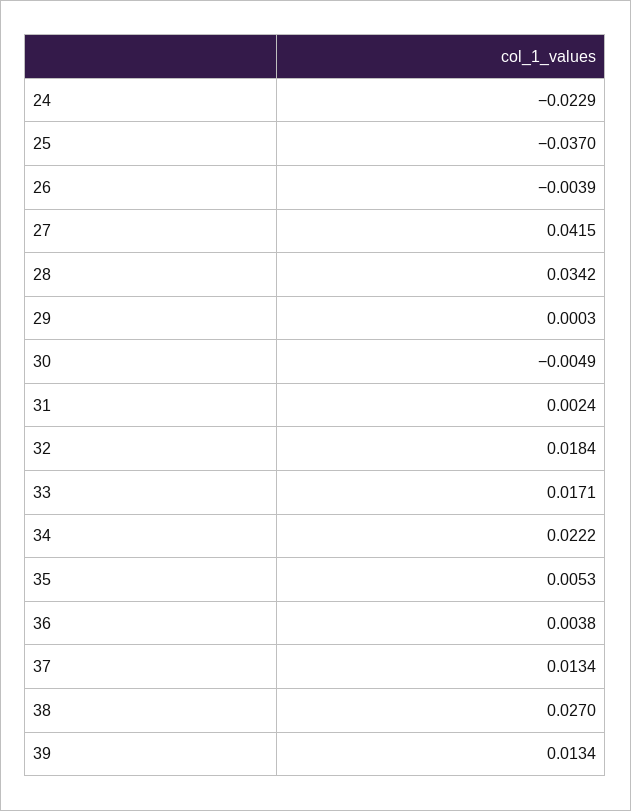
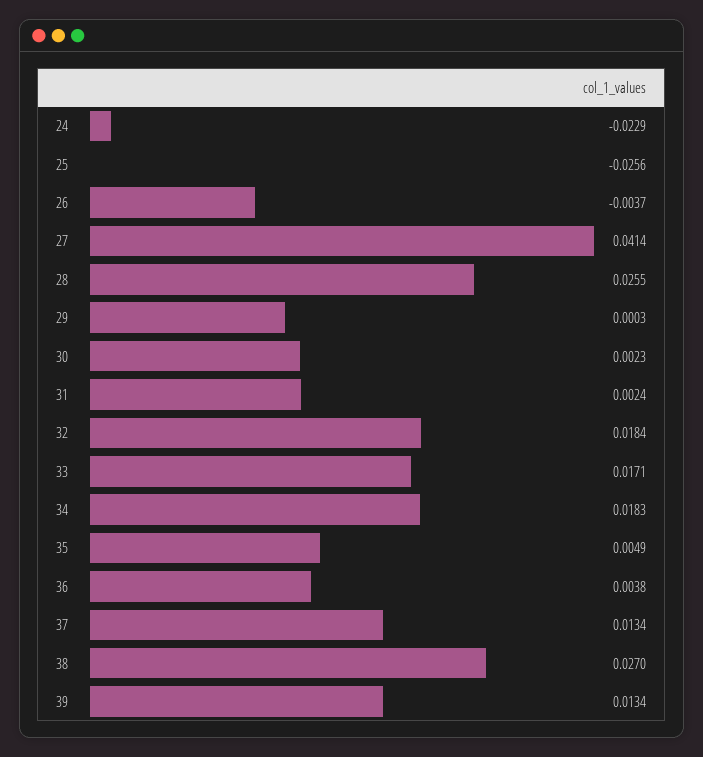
25: -0.037 -> -0.0256
26: -0.0039 -> -0.0037
27: 0.0415 -> 0.0414
28: 0.0342 -> 0.0255
30: -0.0049 -> 0.0023
34: 0.0222 -> 0.0183
35: 0.0053 -> 0.0049

